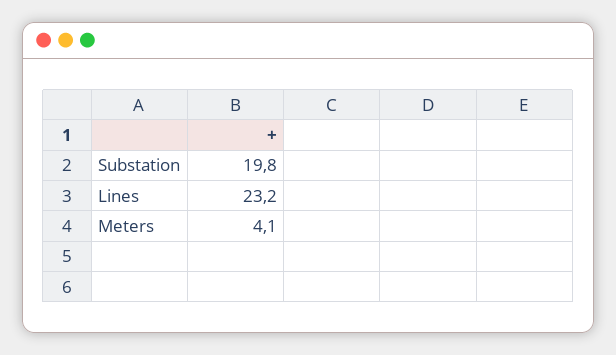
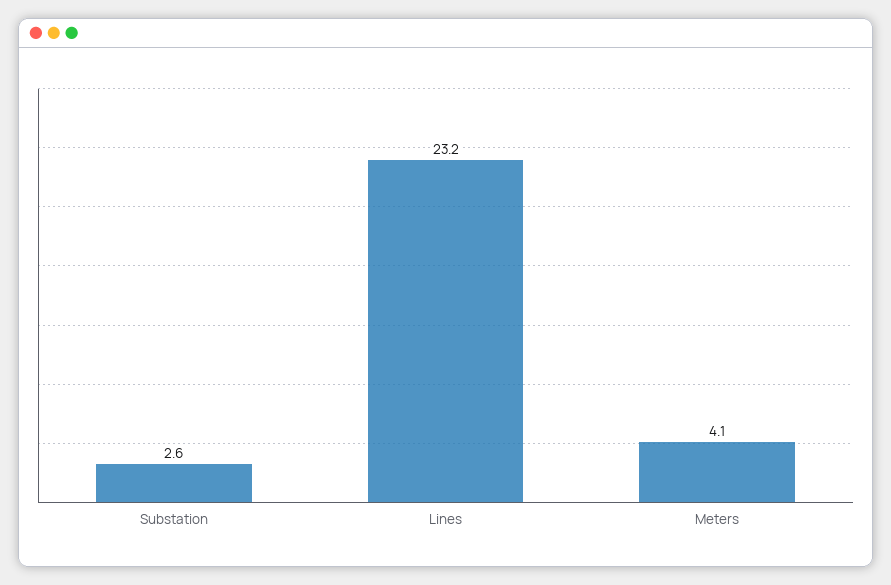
Substation: 19.8 -> 2.6

